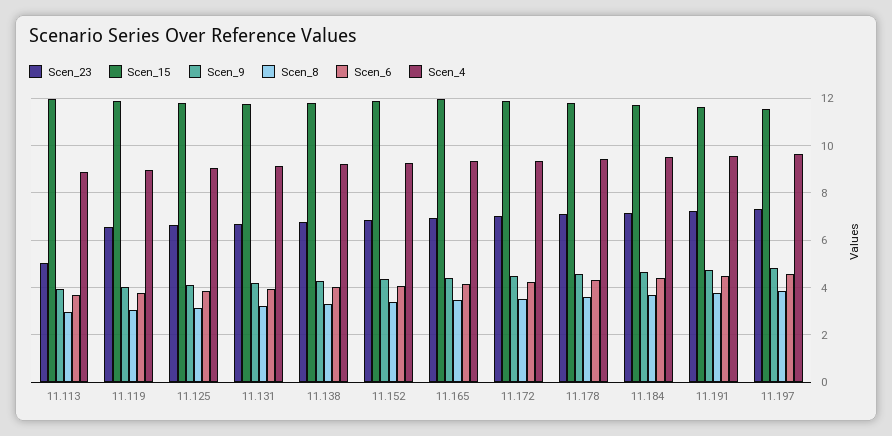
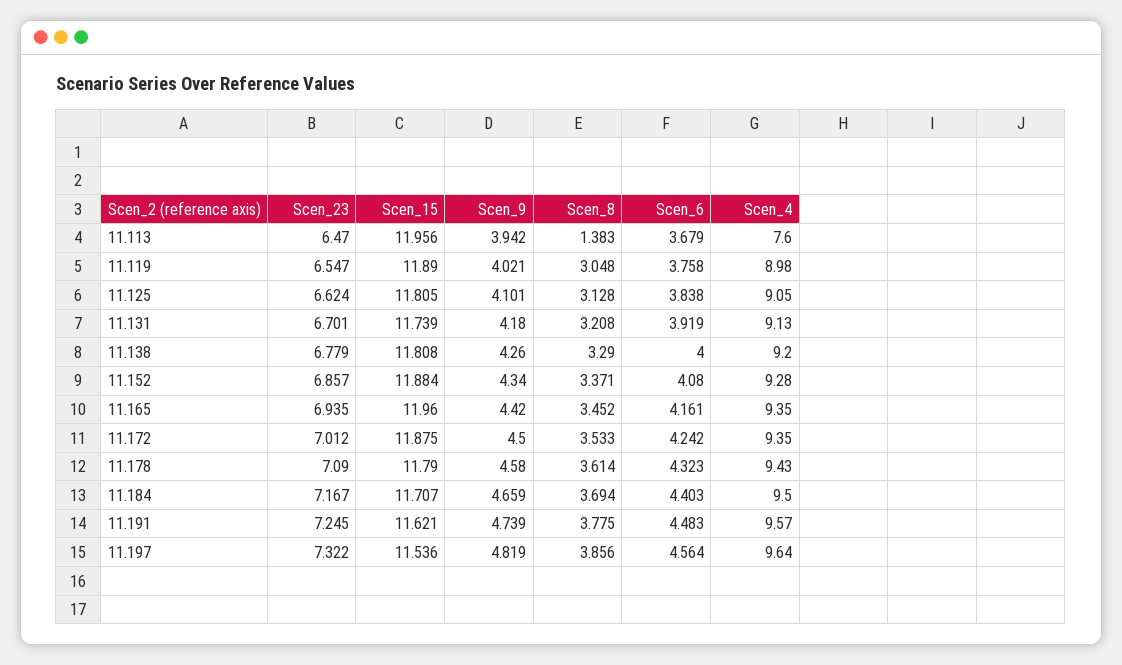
Scen_23, 11.113: 5 -> 6.47
Scen_8, 11.113: 3 -> 1.383
Scen_4, 11.113: 9 -> 7.6

